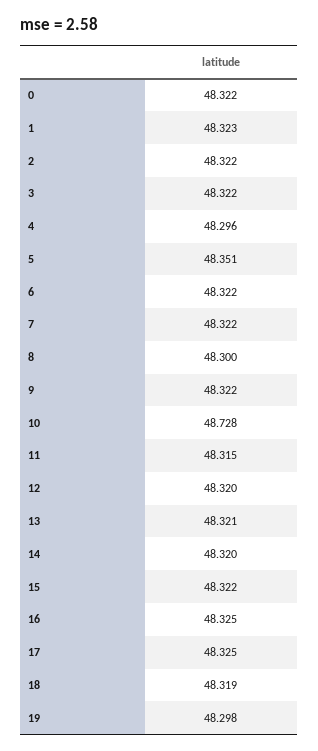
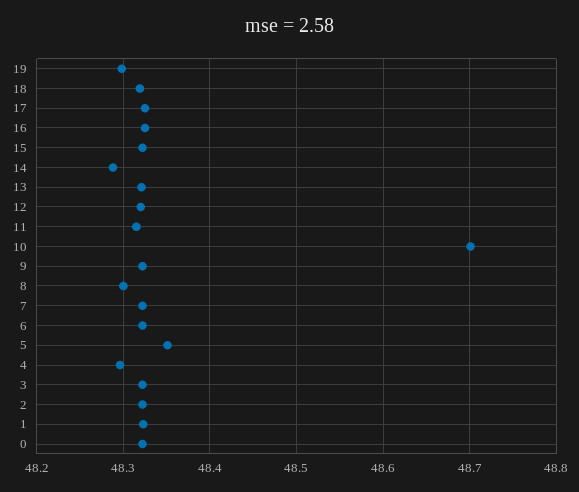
10: 48.728 -> 48.7
14: 48.32 -> 48.29

